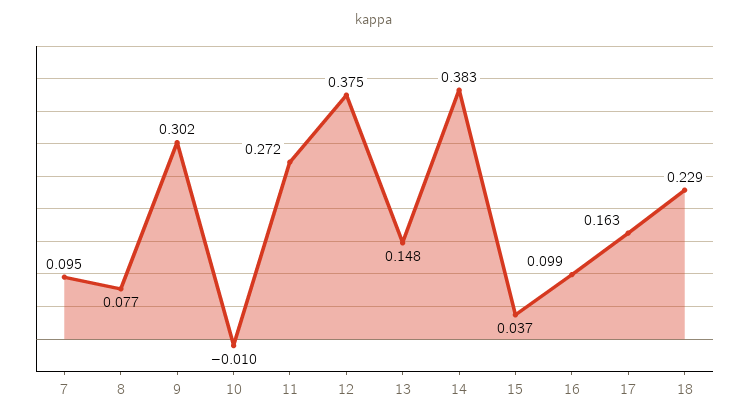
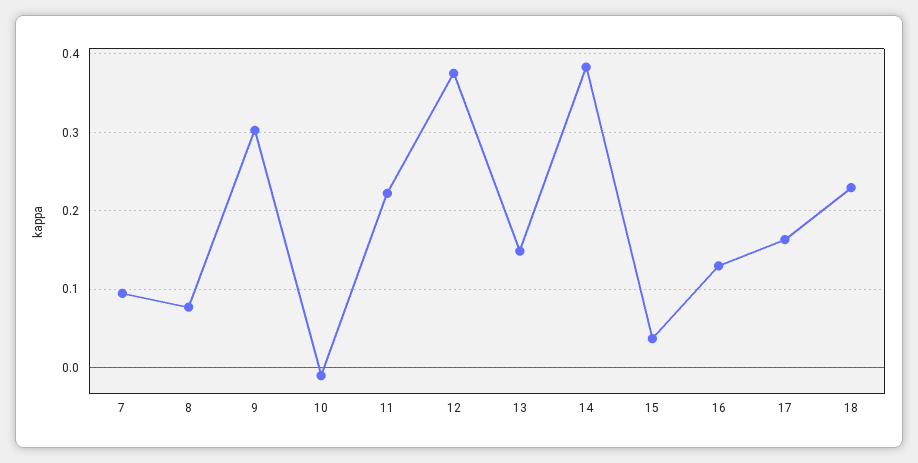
11: 0.272 -> 0.22
16: 0.099 -> 0.13

